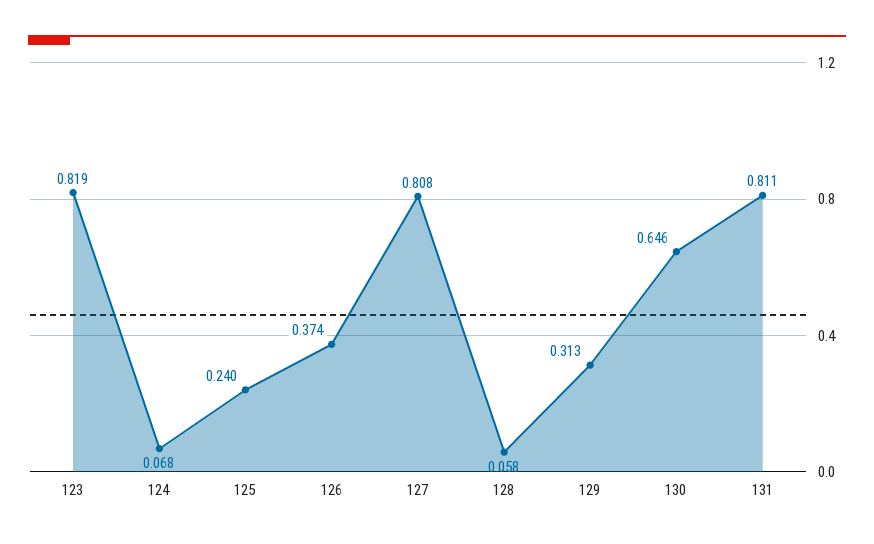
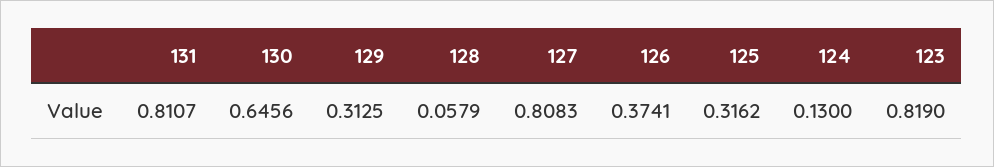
124: 0.068 -> 0.13
125: 0.24 -> 0.3162

